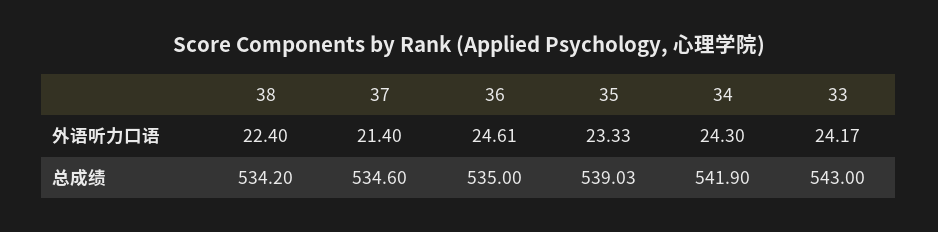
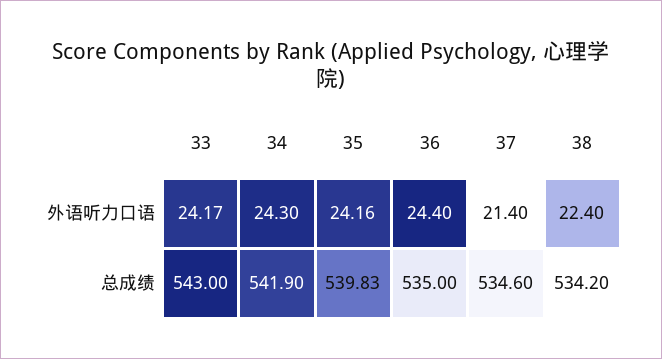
36, 外语听力口语: 24.61 -> 24.4
35, 外语听力口语: 23.33 -> 24.16
35, 总成绩: 539.03 -> 539.83

